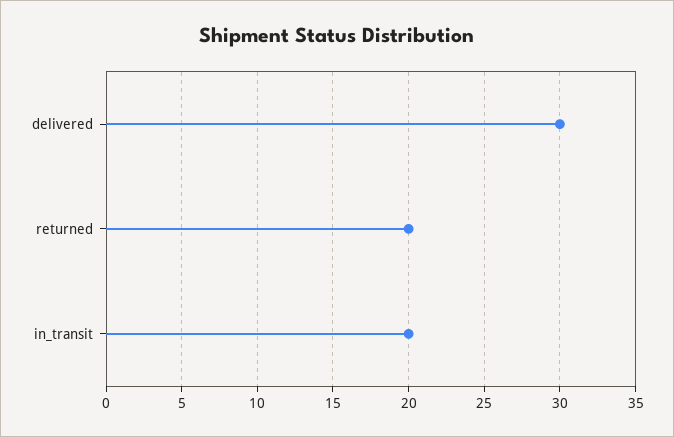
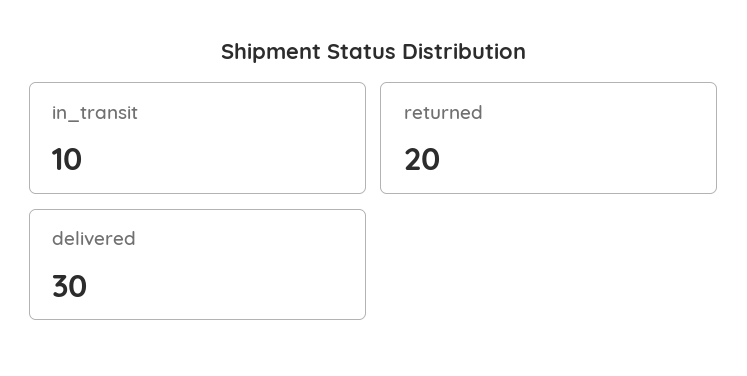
in_transit: 20 -> 10

